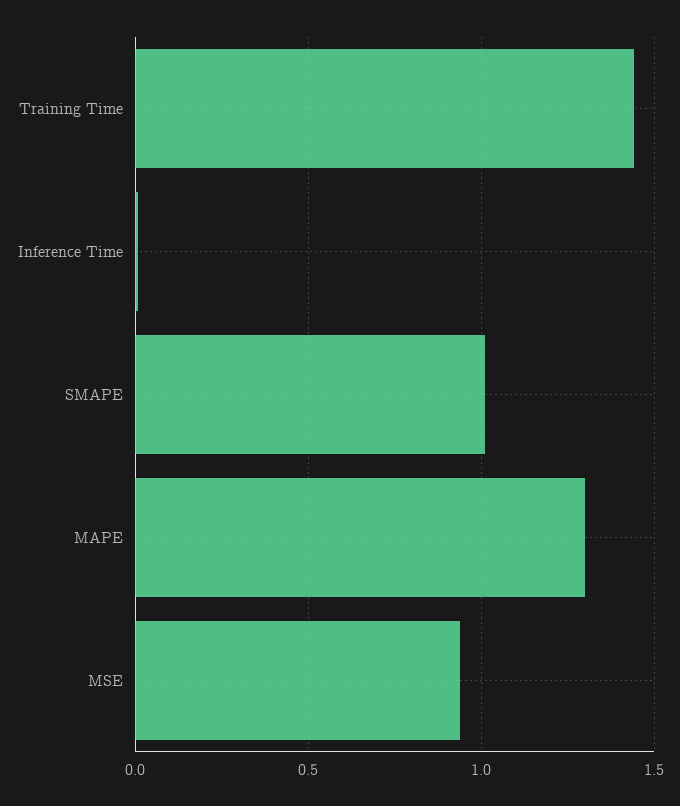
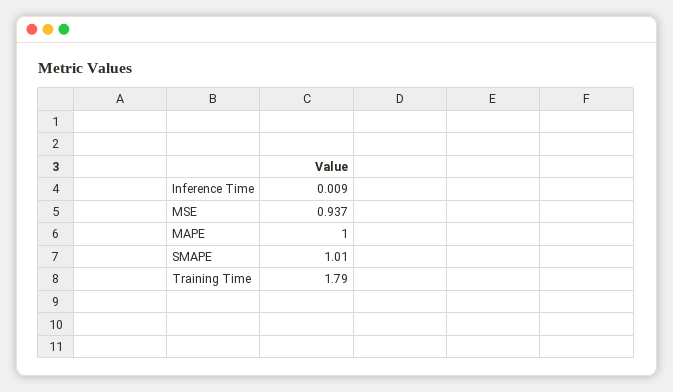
Training Time: 1.45 -> 1.79
MAPE: 1.3 -> 1

